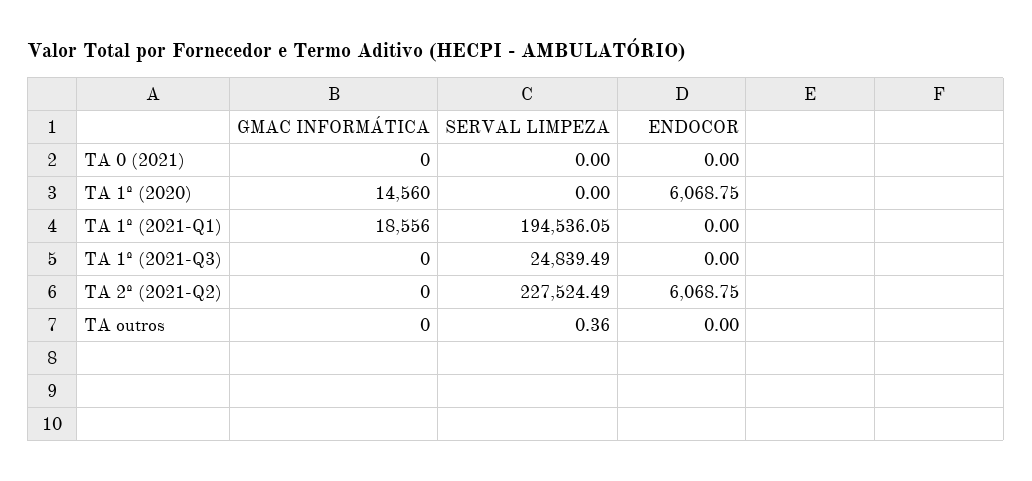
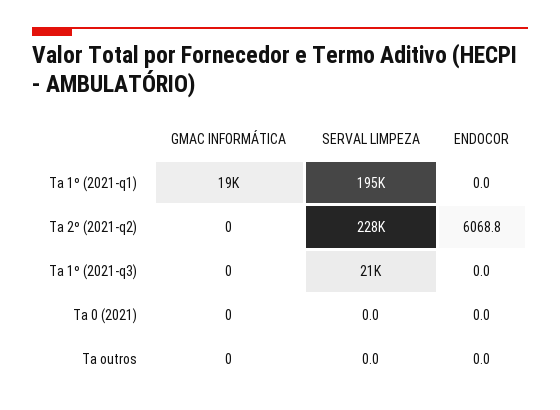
GMAC INFORMÁTICA, TA 1º (2020): 14560 -> none
SERVAL LIMPEZA, TA 1º (2020): 0 -> none
ENDOCOR, TA 1º (2020): 6068.75 -> none
SERVAL LIMPEZA, TA 1º (2021-Q3): 24839.49 -> 21000
SERVAL LIMPEZA, TA outros: 0.36 -> 0

